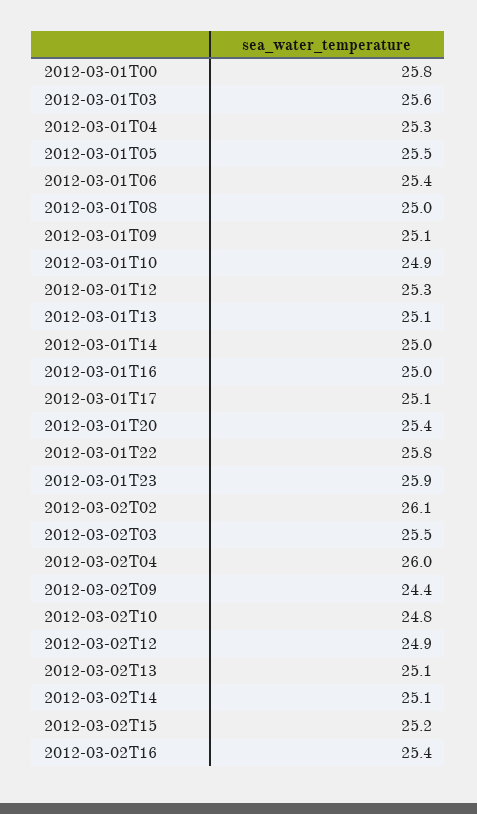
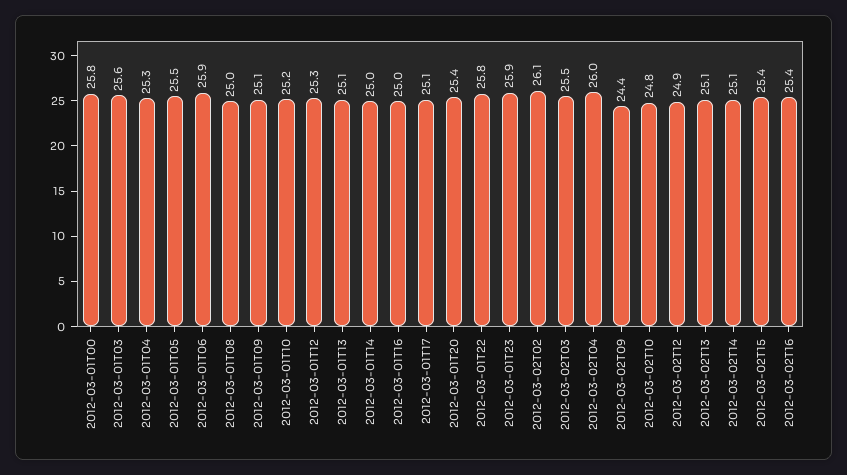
2012-03-01T06: 25.4 -> 25.9
2012-03-01T10: 24.9 -> 25.2
2012-03-02T15: 25.2 -> 25.4

